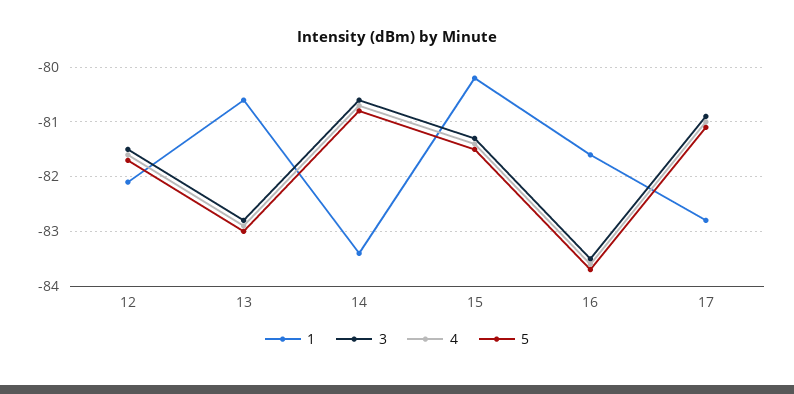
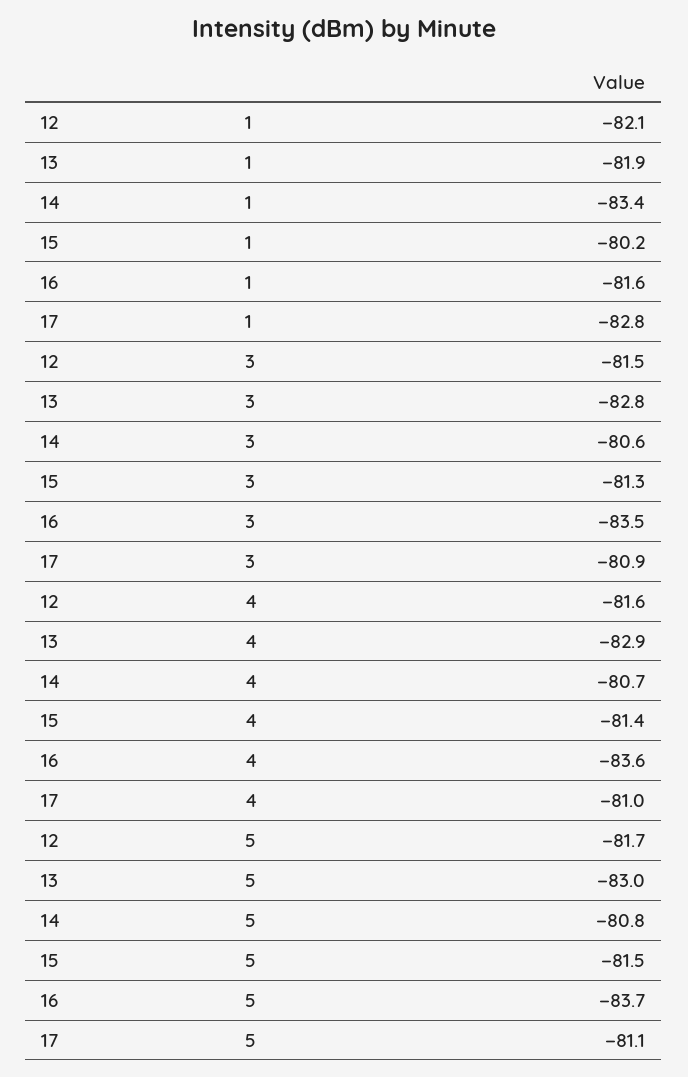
1, 13: -80.5 -> -81.9

